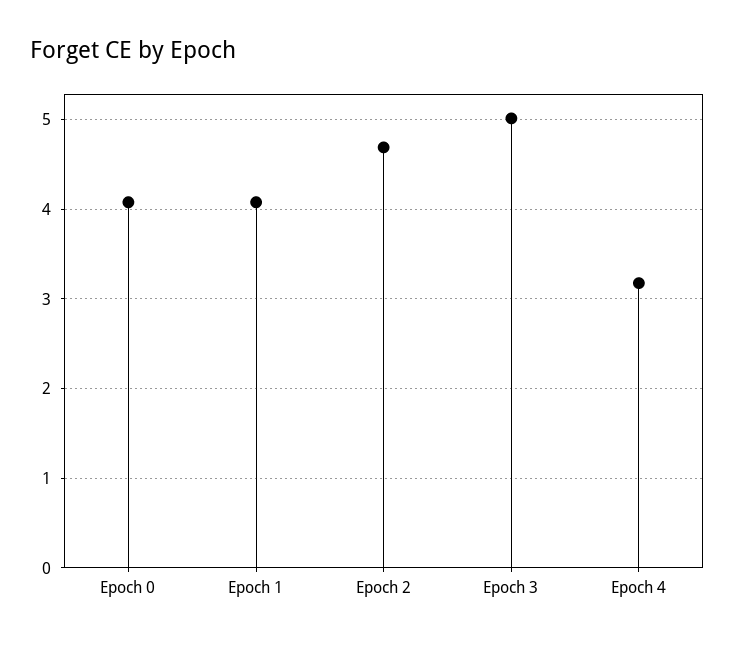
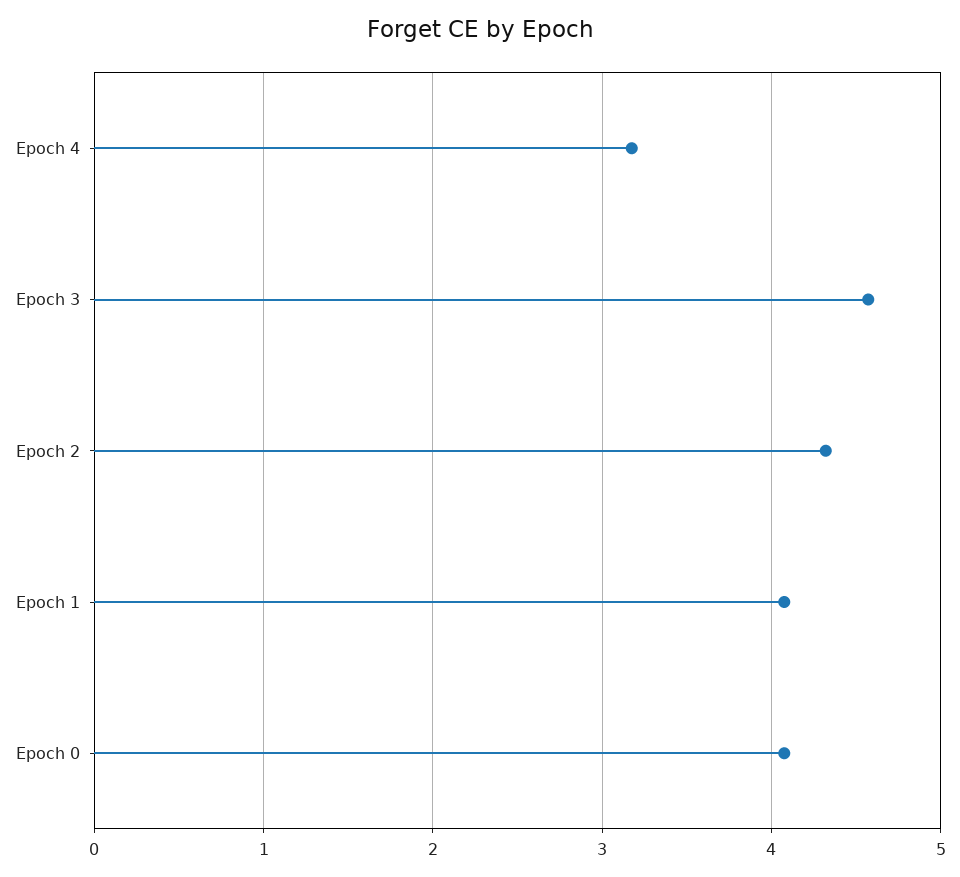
Epoch 2: 4.7 -> 4.3
Epoch 3: 5 -> 4.6

